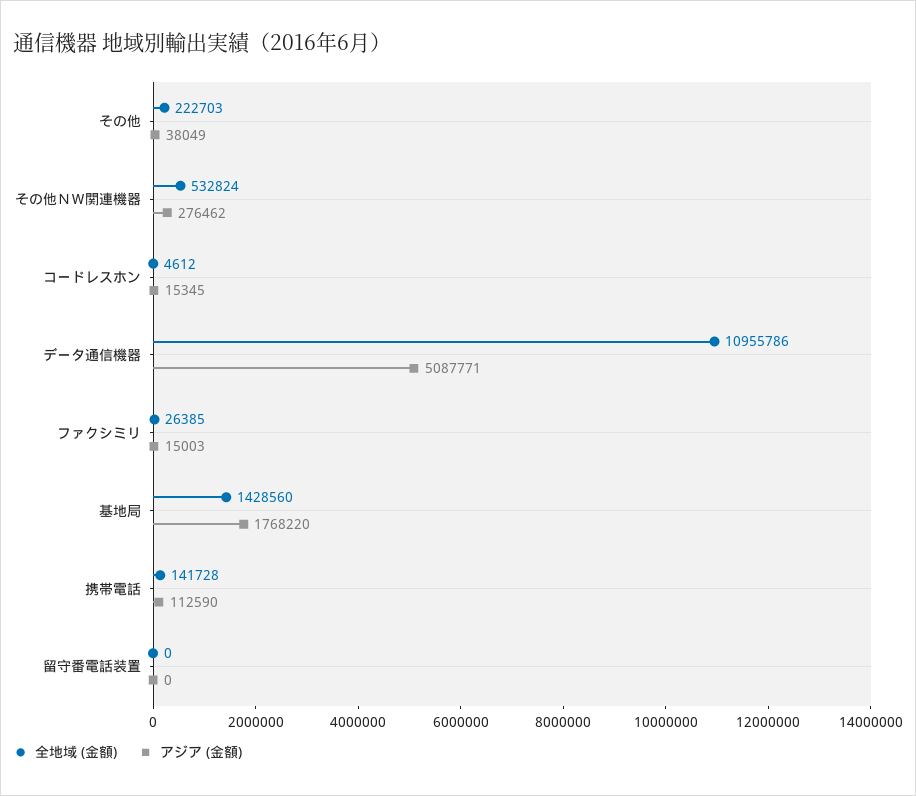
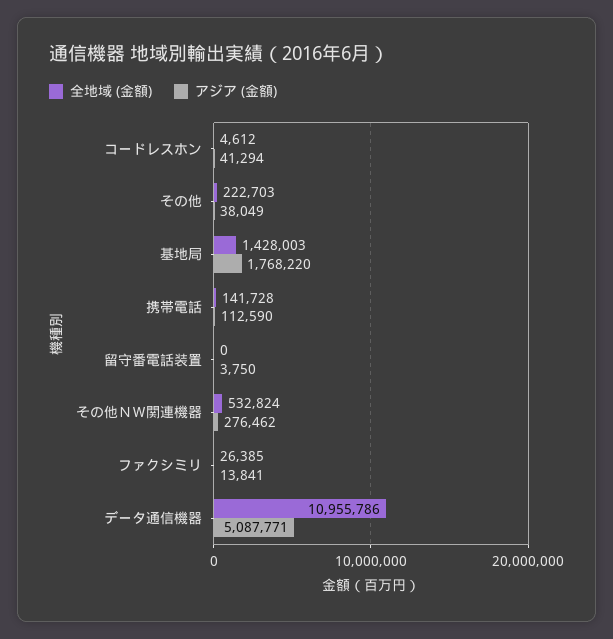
アジア (金額), コードレスホン: 15345 -> 41294
アジア (金額), ファクシミリ: 15003 -> 13841
全地域 (金額), 基地局: 1428560 -> 1428003
アジア (金額), 留守番電話装置: 0 -> 3750

